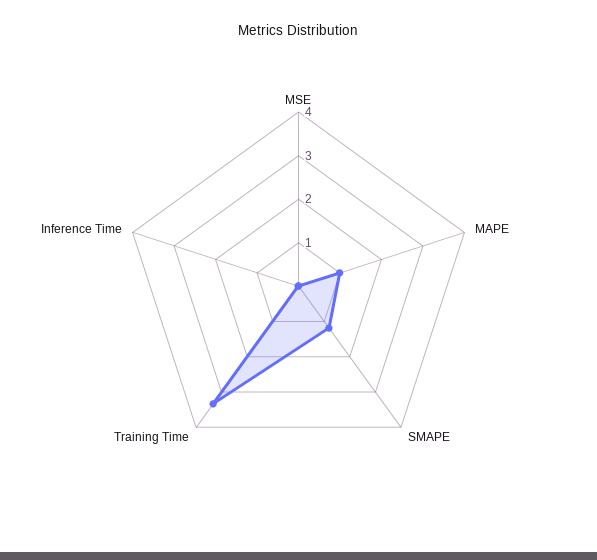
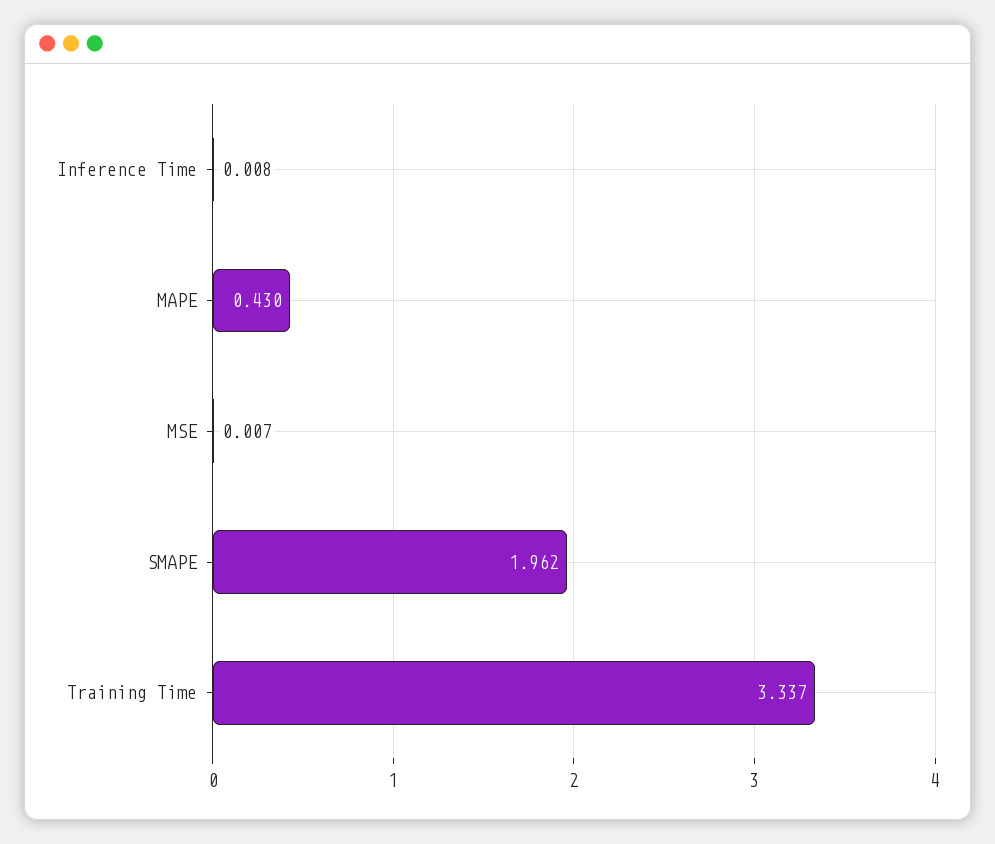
MAPE: 1 -> 0.43
SMAPE: 1.2 -> 1.962

